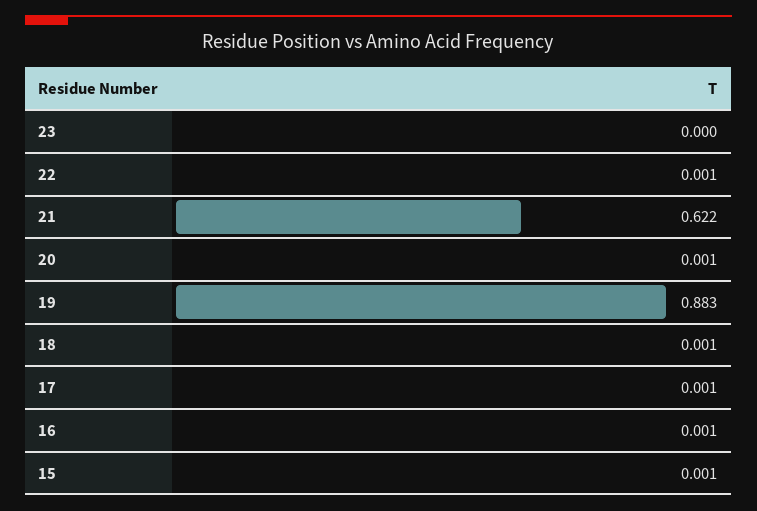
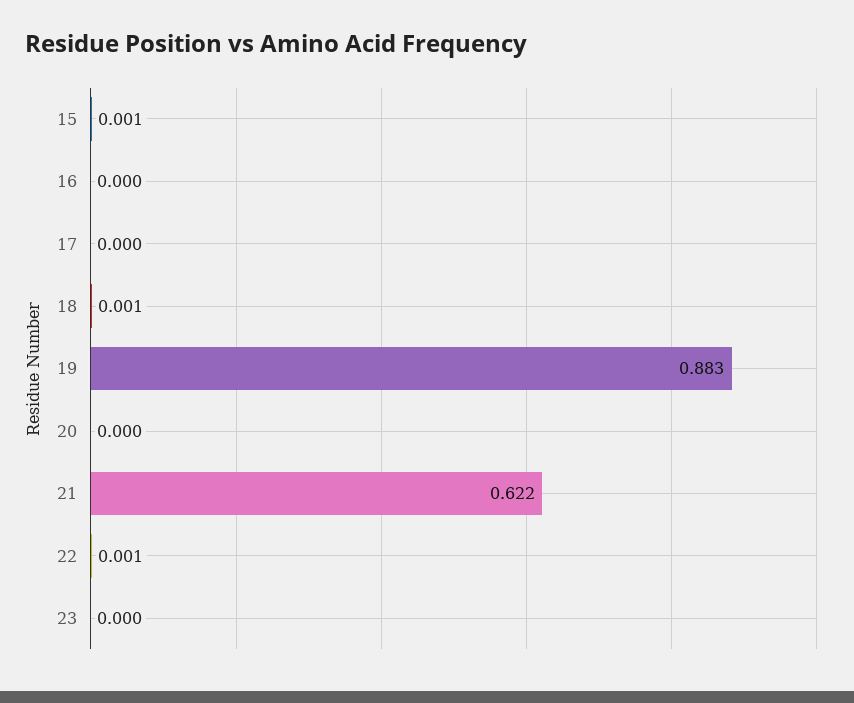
20: 0.001 -> 0
17: 0.001 -> 0
16: 0.001 -> 0

